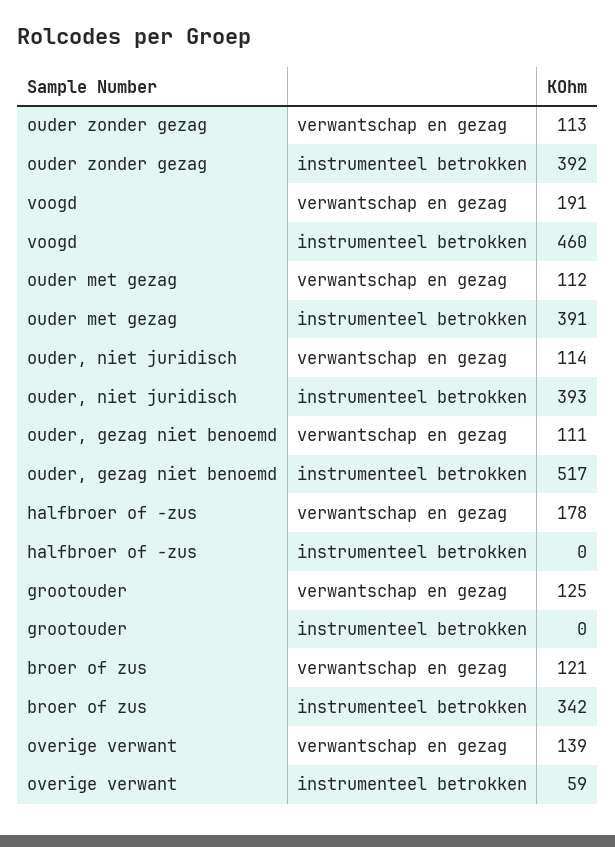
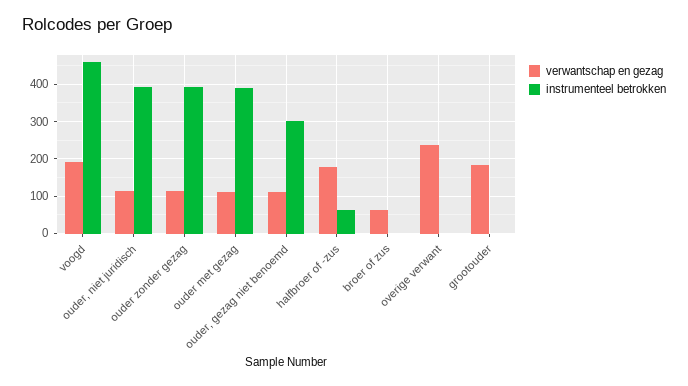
instrumenteel betrokken, ouder, gezag niet benoemd: 517 -> 300
instrumenteel betrokken, halfbroer of -zus: 0 -> 60
verwantschap en gezag, grootouder: 125 -> 180
verwantschap en gezag, broer of zus: 121 -> 60
instrumenteel betrokken, broer of zus: 342 -> 0
verwantschap en gezag, overige verwant: 139 -> 240
instrumenteel betrokken, overige verwant: 59 -> 0

